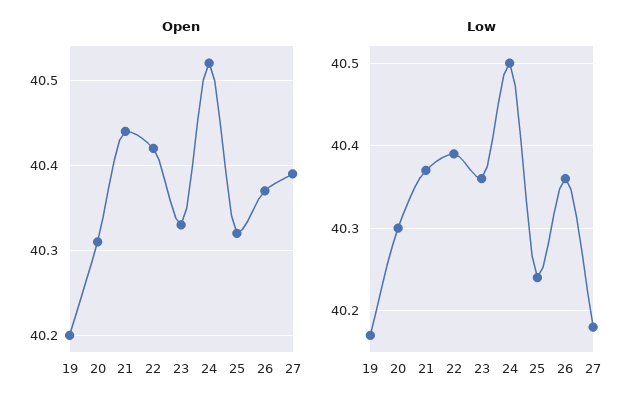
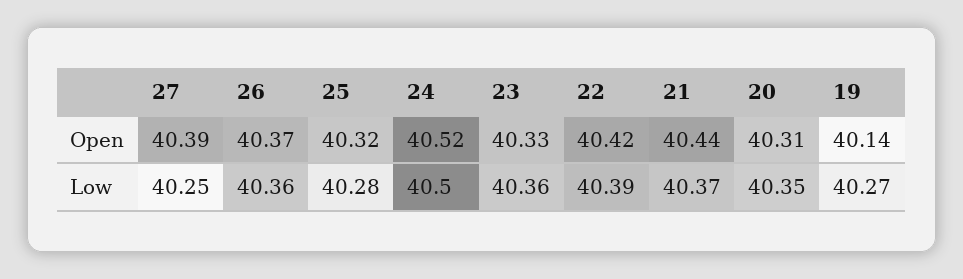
Open, 19: 40.2 -> 40.14
Low, 19: 40.17 -> 40.27
Low, 20: 40.3 -> 40.35
Low, 25: 40.24 -> 40.28
Low, 27: 40.18 -> 40.25

